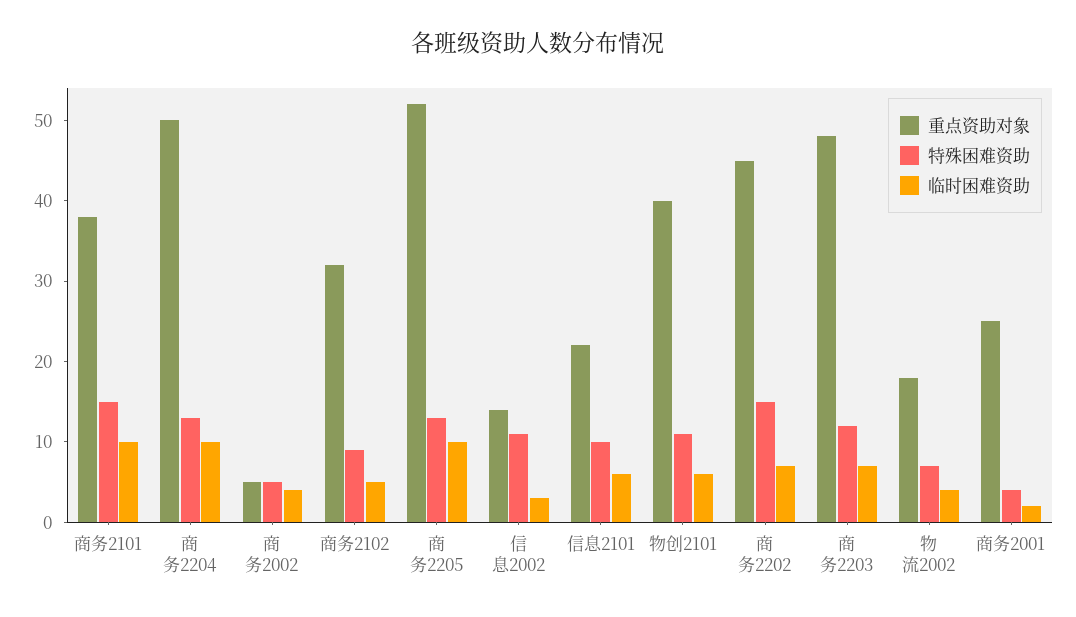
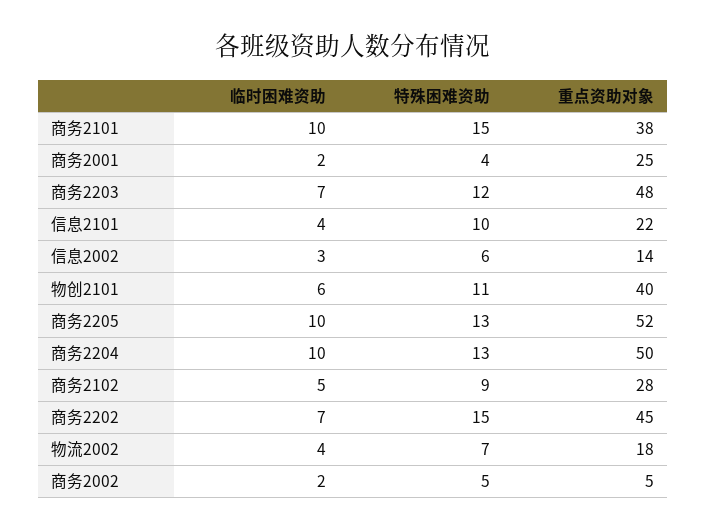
临时困难资助, 商务2002: 4 -> 2
重点资助对象, 商务2102: 32 -> 28
特殊困难资助, 信息2002: 11 -> 6
临时困难资助, 信息2101: 6 -> 4

